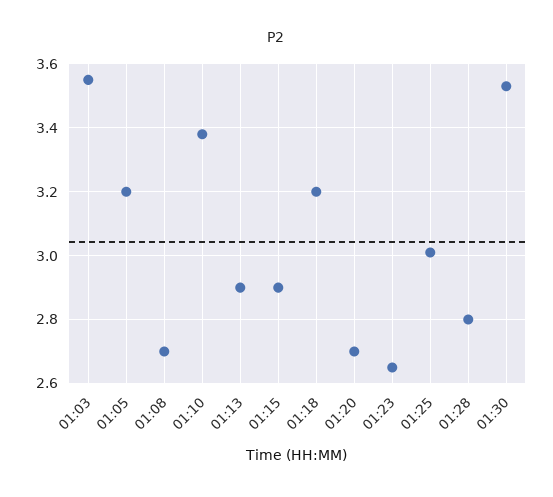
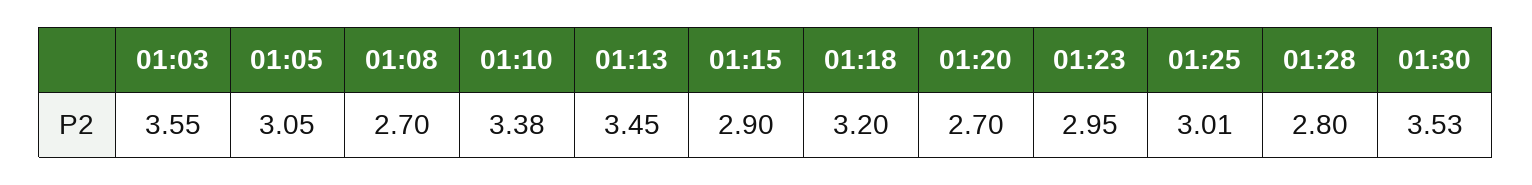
01:05: 3.2 -> 3.05
01:13: 2.9 -> 3.45
01:23: 2.65 -> 2.95

